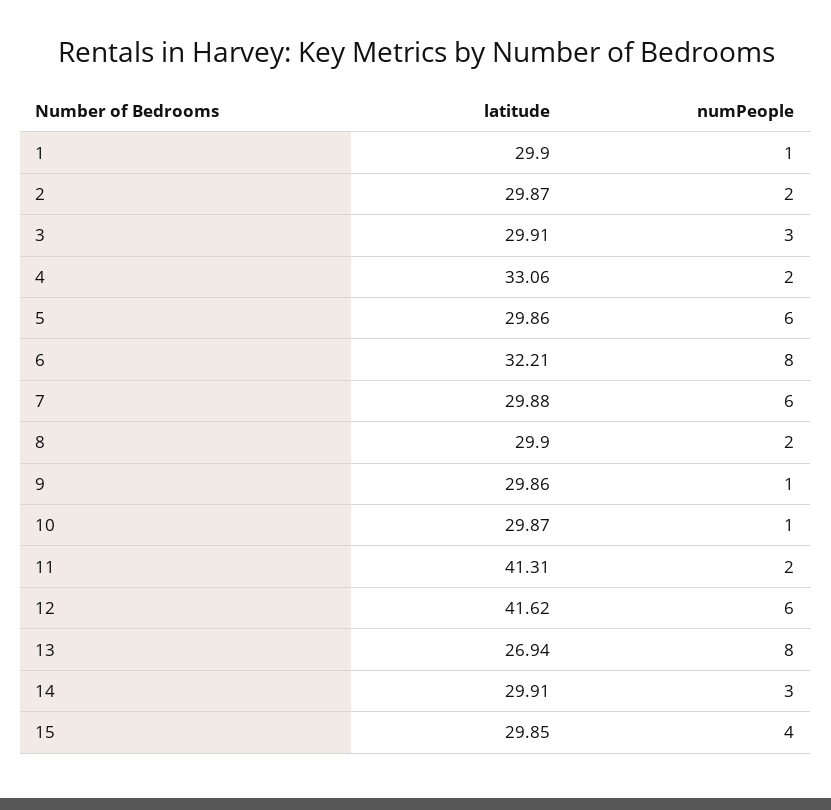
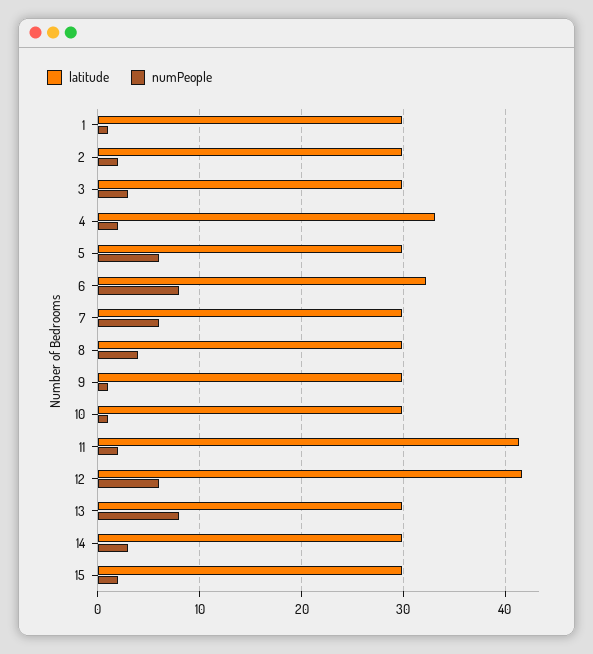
numPeople, 8: 2 -> 4
latitude, 13: 26.94 -> 30
numPeople, 15: 4 -> 2

